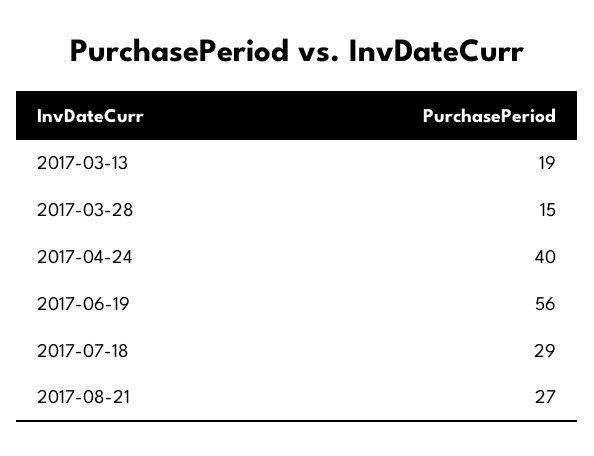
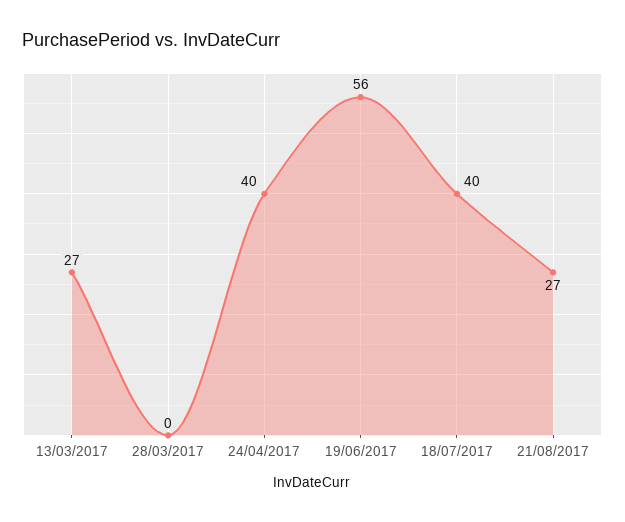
2017-03-13: 19 -> 27
2017-03-28: 15 -> 0
2017-07-18: 29 -> 40

